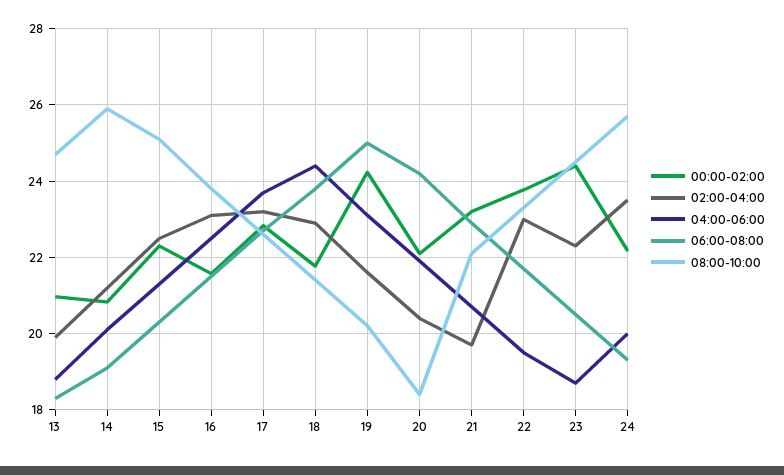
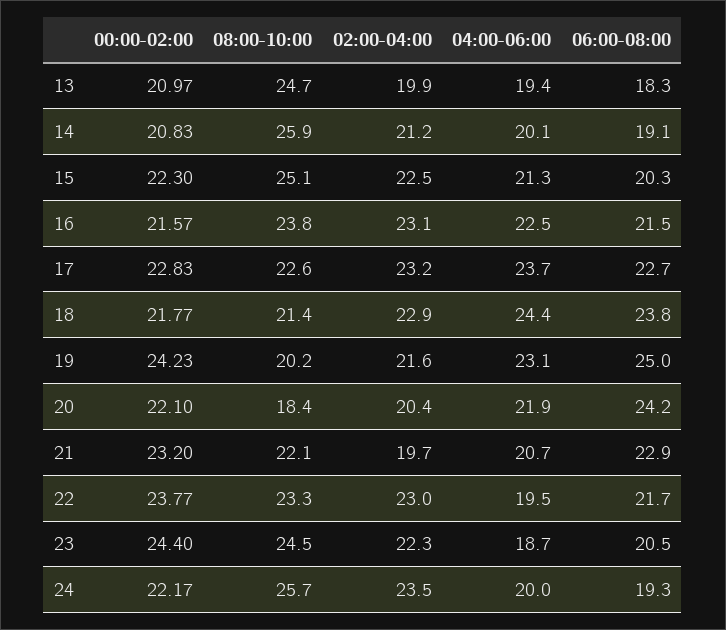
04:00-06:00, 13: 18.8 -> 19.4

